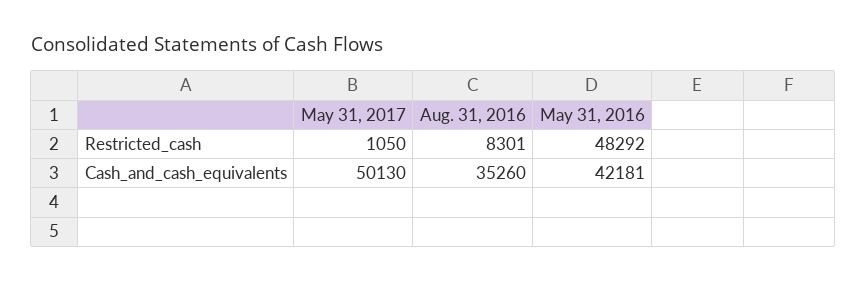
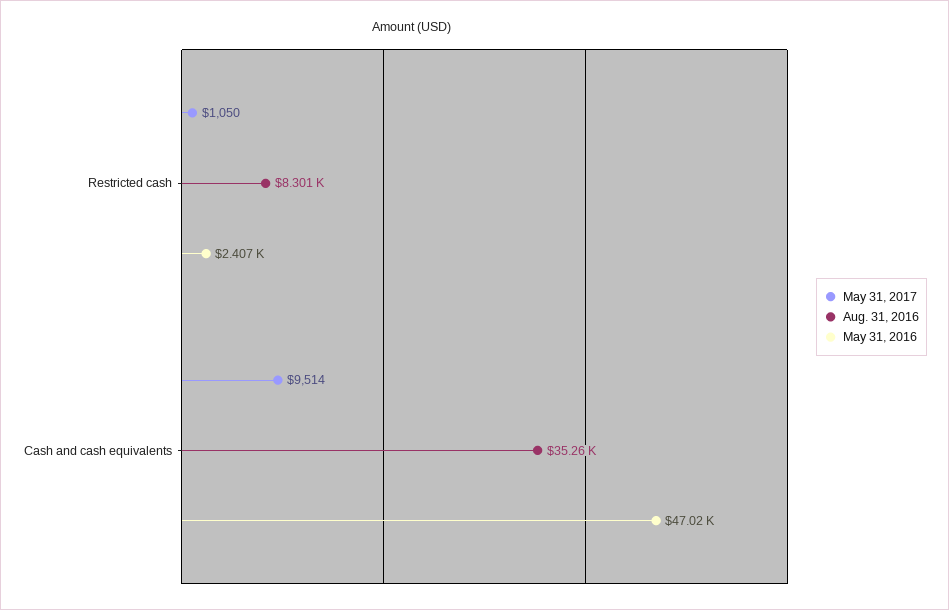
May 31, 2016, Restricted_cash: 48292 -> 2407
May 31, 2017, Cash_and_cash_equivalents: 50130 -> 9514
May 31, 2016, Cash_and_cash_equivalents: 42181 -> 47020

